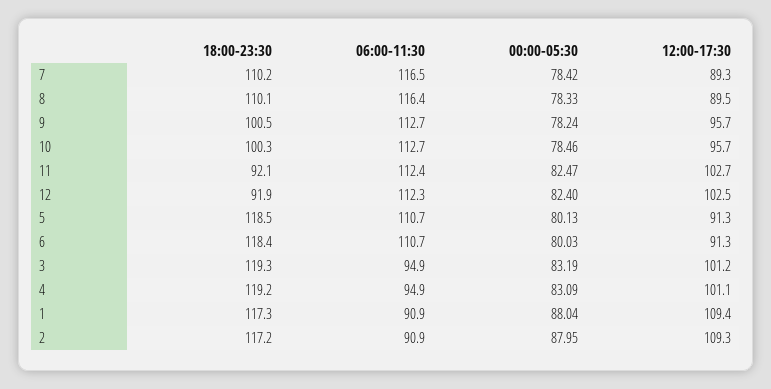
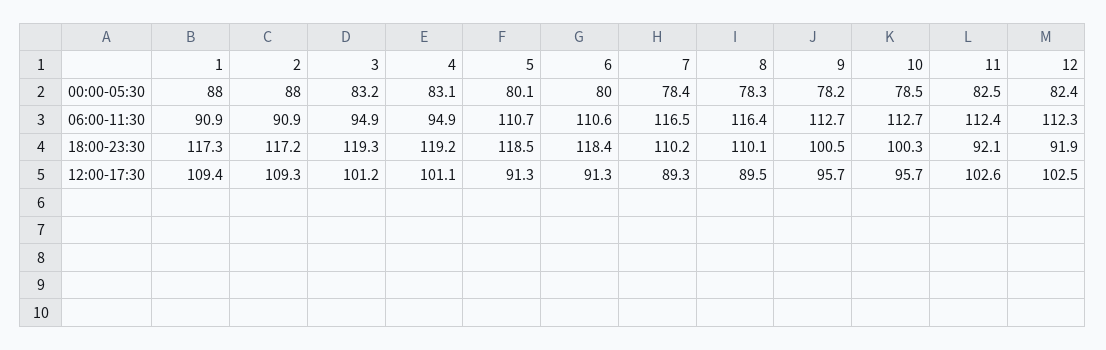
12:00-17:30, 11: 102.7 -> 102.6
06:00-11:30, 6: 110.7 -> 110.6

